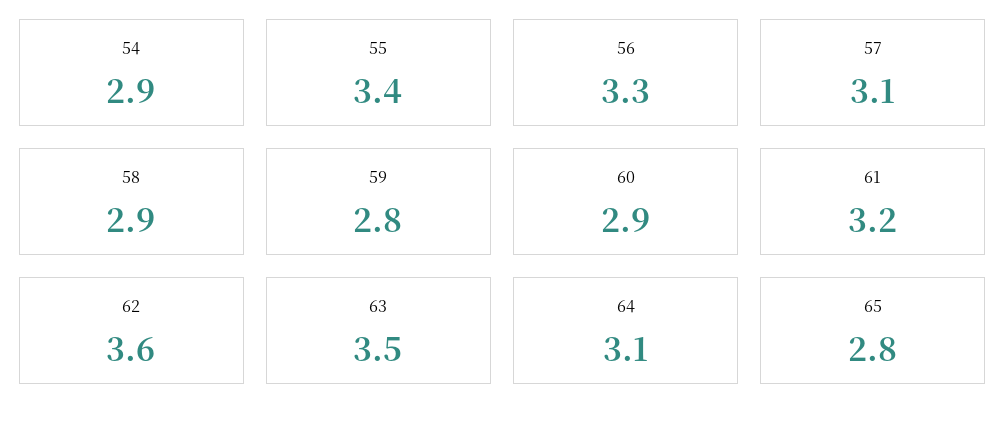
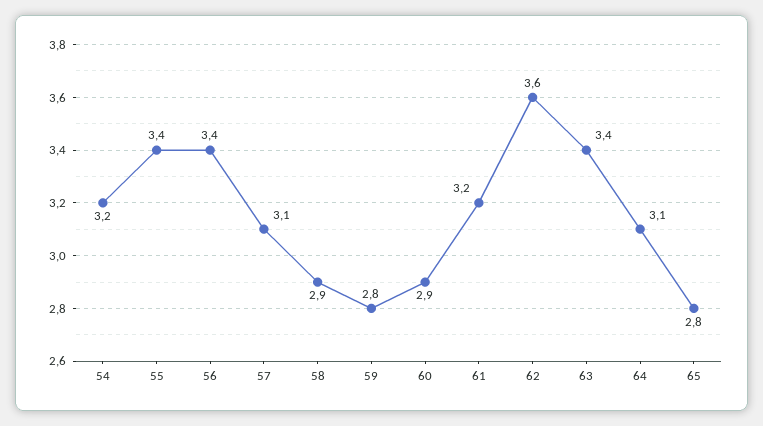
54: 2.9 -> 3.2
56: 3.3 -> 3.4
63: 3.5 -> 3.4

